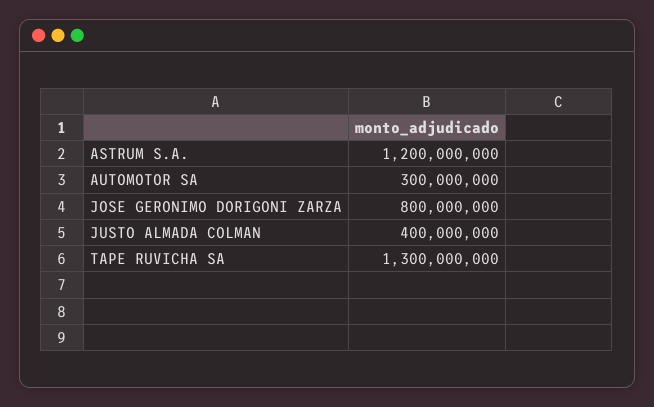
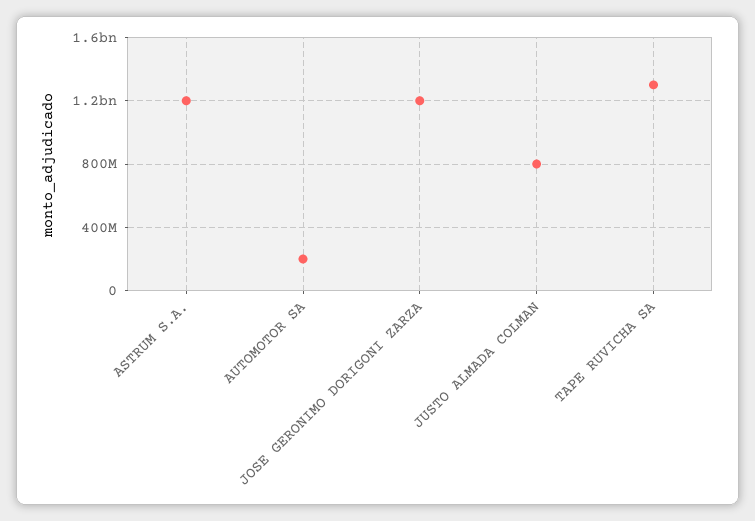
AUTOMOTOR SA: 300000000 -> 200000000
JOSE GERONIMO DORIGONI ZARZA: 800000000 -> 1200000000
JUSTO ALMADA COLMAN: 400000000 -> 800000000

